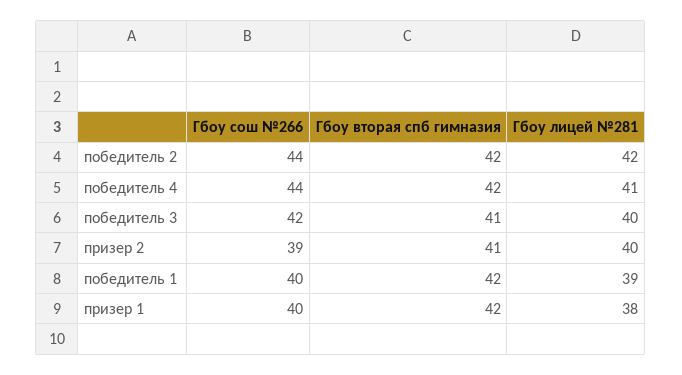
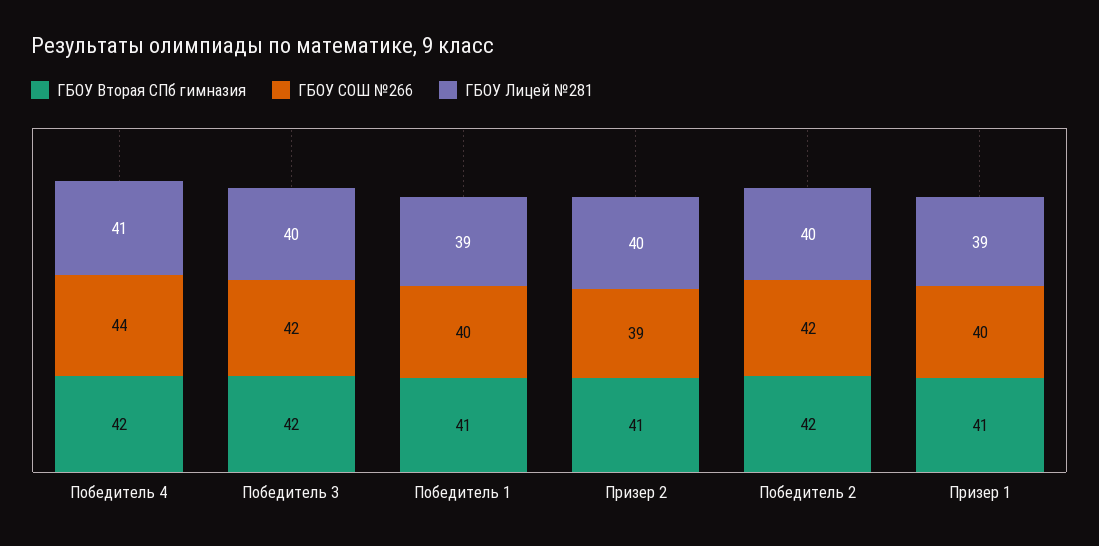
Гбоу сош №266, победитель 2: 44 -> 42
Гбоу лицей №281, победитель 2: 42 -> 40
Гбоу вторая спб гимназия, победитель 3: 41 -> 42
Гбоу вторая спб гимназия, победитель 1: 42 -> 41
Гбоу вторая спб гимназия, призер 1: 42 -> 41
Гбоу лицей №281, призер 1: 38 -> 39

